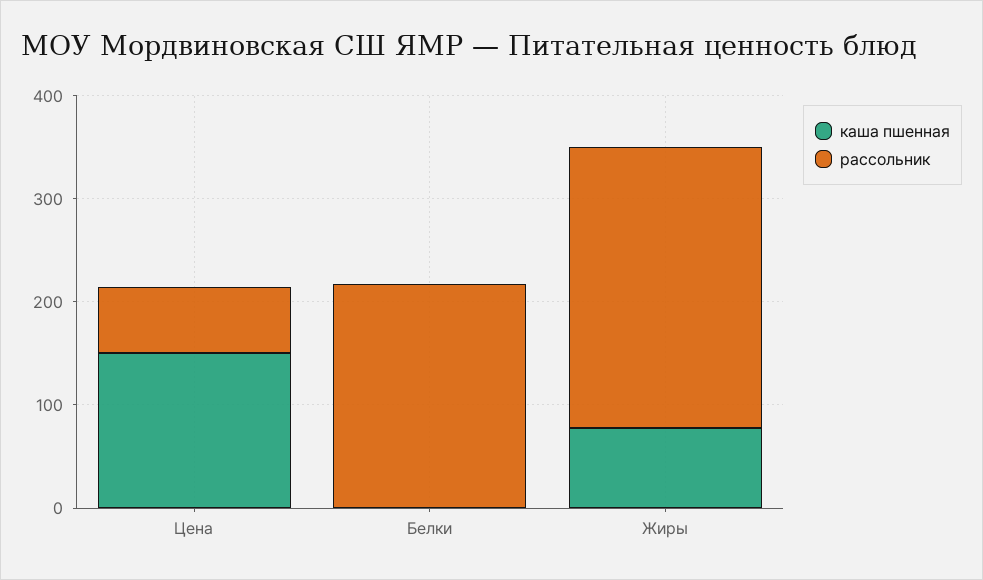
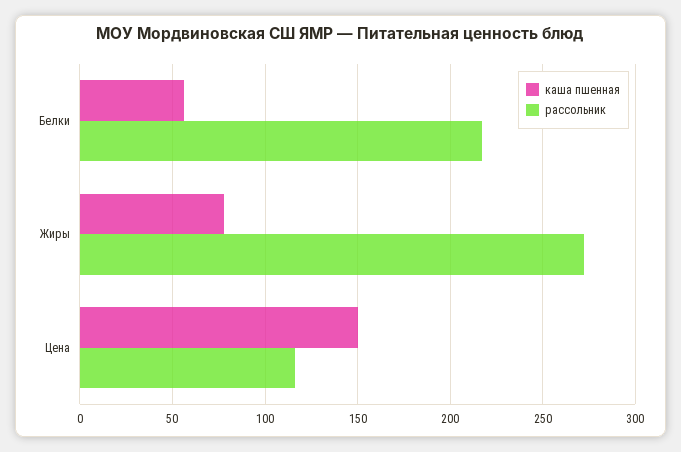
рассольник, Цена: 60 -> 115
каша пшенная, Белки: 0 -> 55

